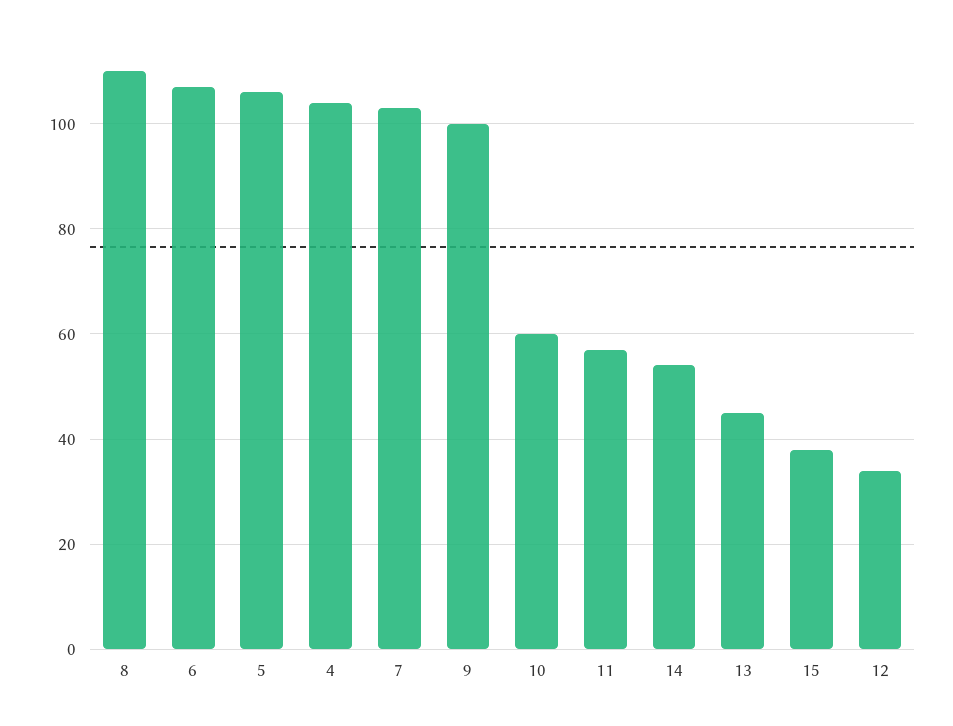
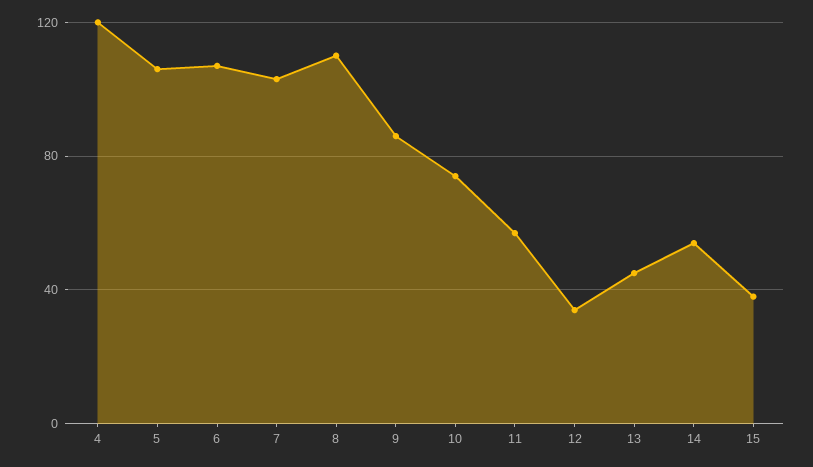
4: 105 -> 120
9: 100 -> 85
10: 60 -> 75

